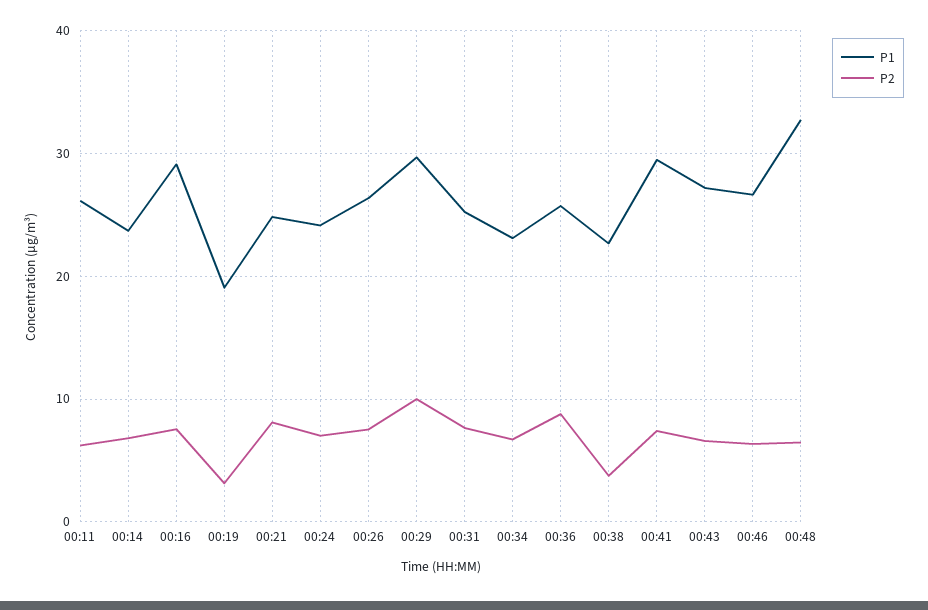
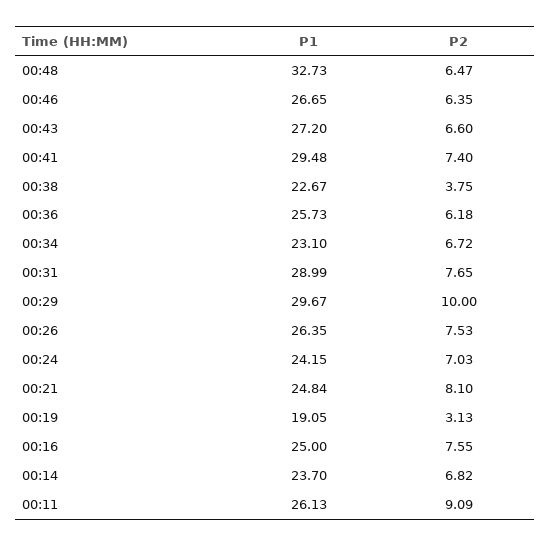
P2, 00:11: 6 -> 9.09
P1, 00:16: 29 -> 25
P1, 00:31: 25 -> 28.99
P2, 00:36: 9 -> 6.18

